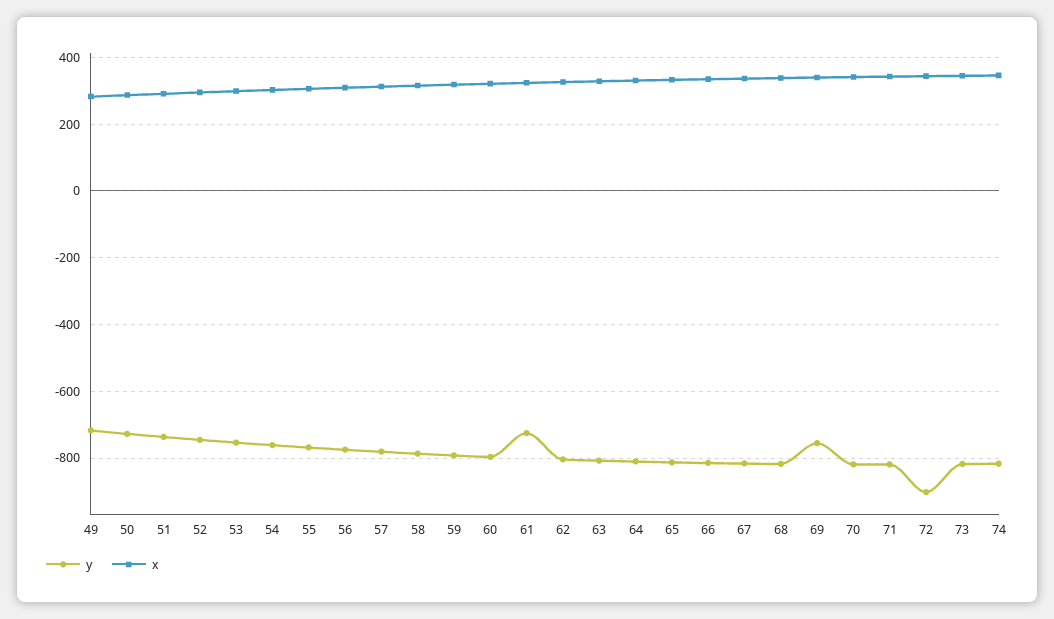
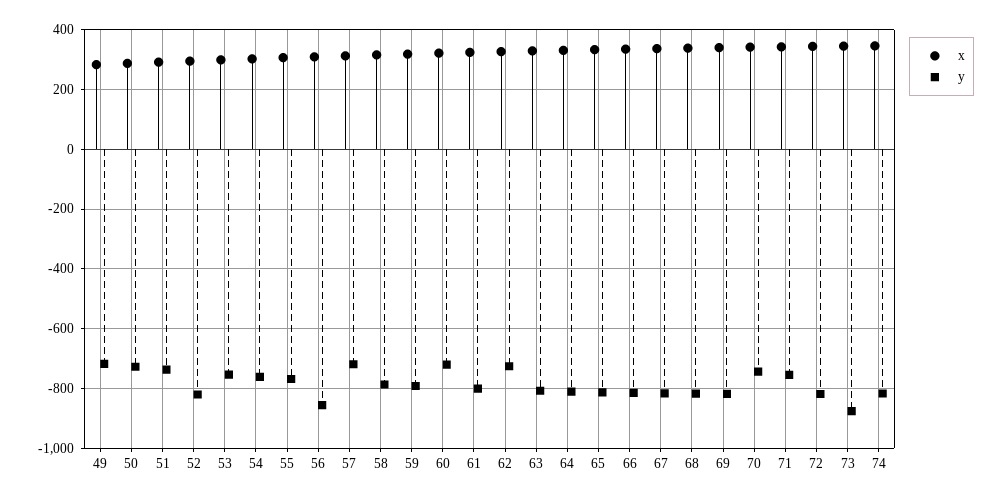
y, 52: -740 -> -825
y, 56: -780 -> -850
y, 57: -780 -> -725
y, 60: -800 -> -725
y, 61: -720 -> -800
y, 62: -800 -> -725
y, 69: -760 -> -825
y, 70: -820 -> -750
y, 71: -820 -> -750
y, 72: -900 -> -825
y, 73: -820 -> -875

